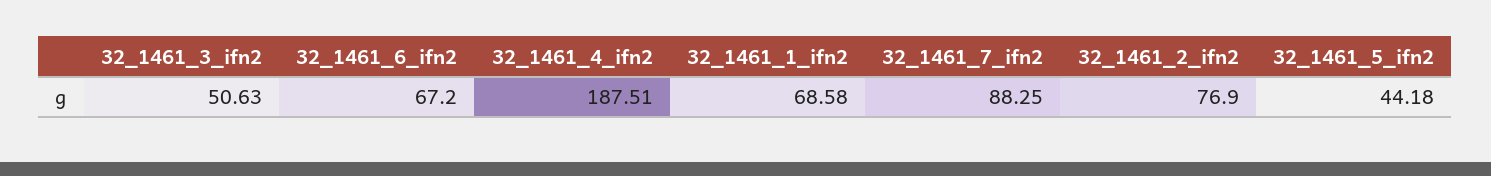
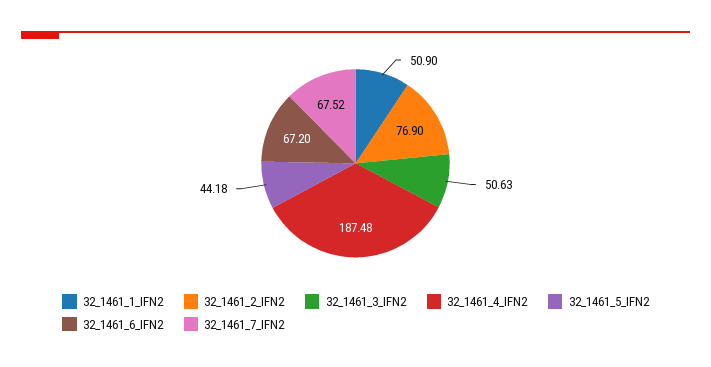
32_1461_4_ifn2: 187.51 -> 187.48
32_1461_1_ifn2: 68.58 -> 50.9
32_1461_7_ifn2: 88.25 -> 67.52

